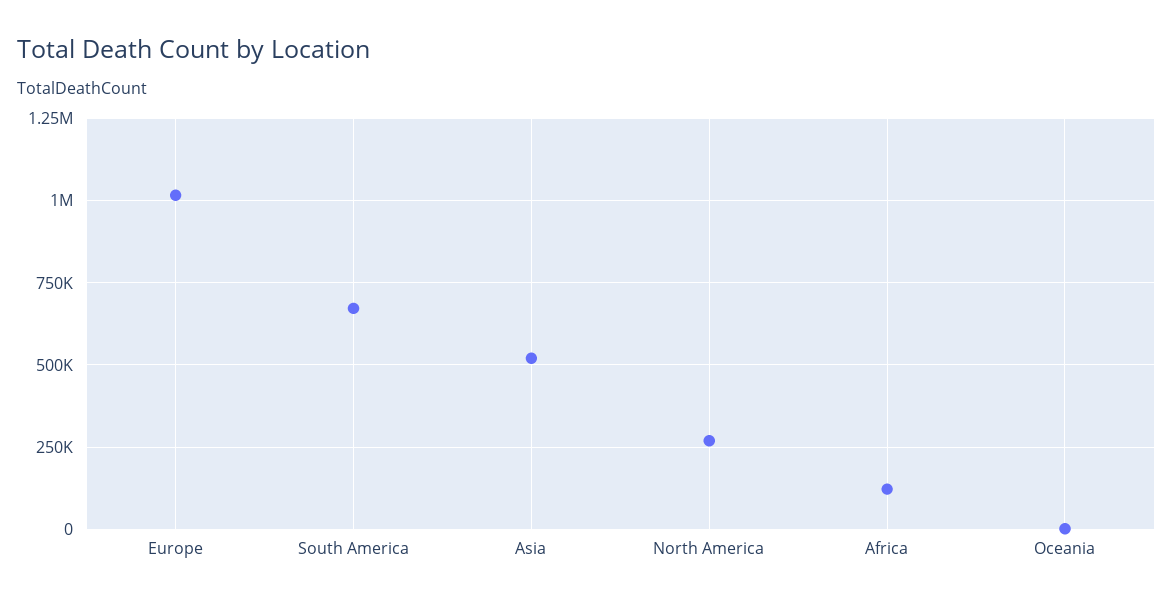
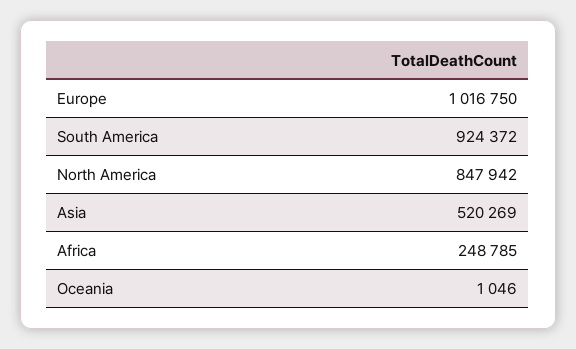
South America: 675000 -> 924372
North America: 275000 -> 847942
Africa: 125000 -> 248785

